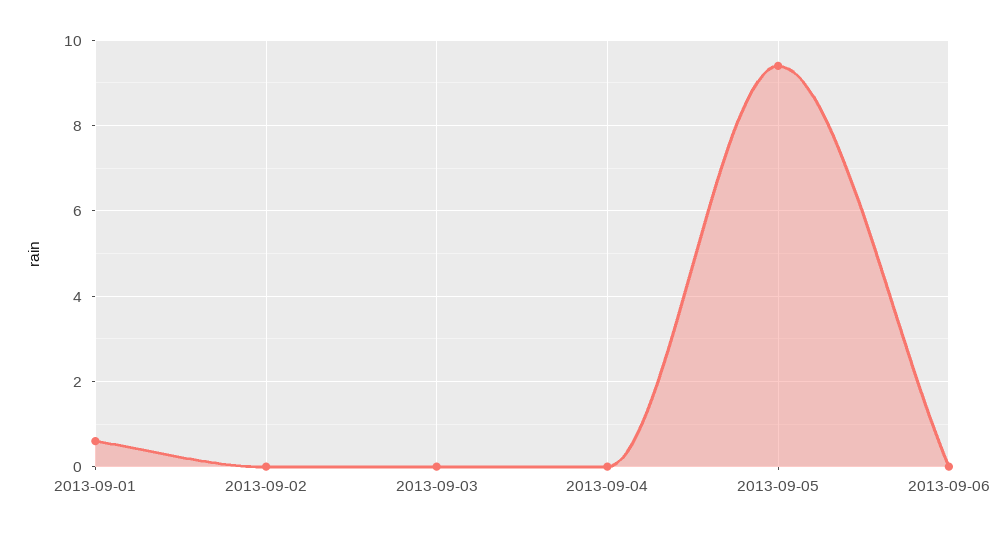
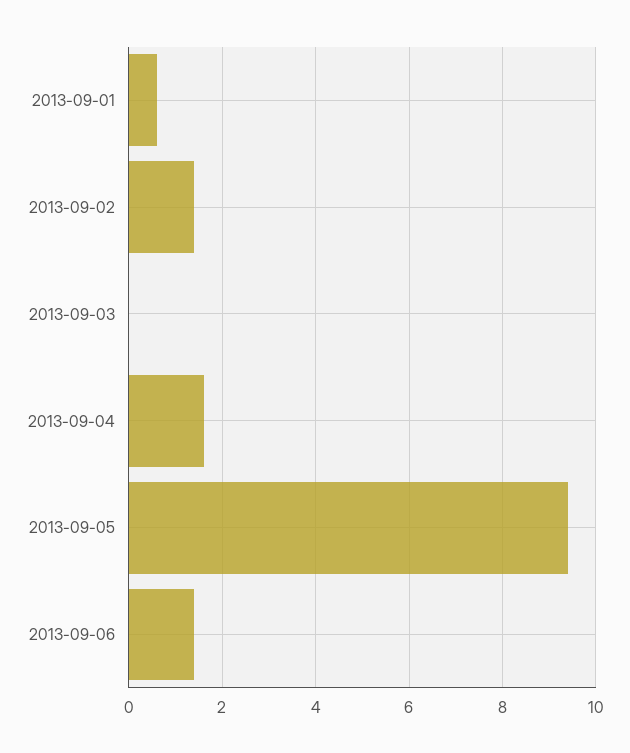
2013-09-02: 0 -> 1.5
2013-09-04: 0 -> 1.5
2013-09-06: 0 -> 1.5

